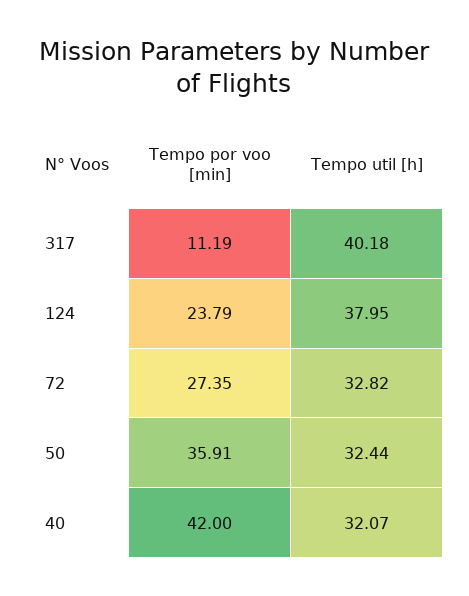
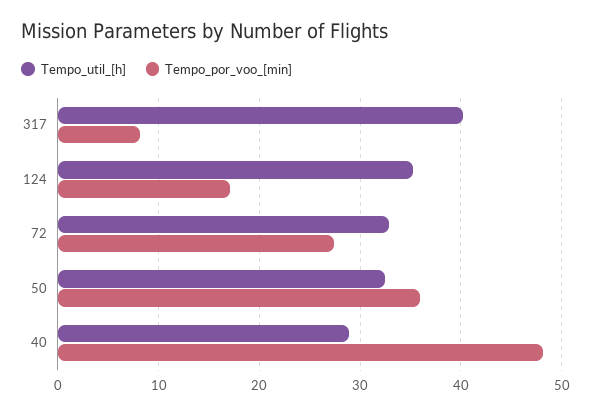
Tempo por voo [min], 317: 11.19 -> 8
Tempo por voo [min], 124: 23.79 -> 17
Tempo util [h], 124: 37.95 -> 35
Tempo por voo [min], 40: 42 -> 48
Tempo util [h], 40: 32.07 -> 29

